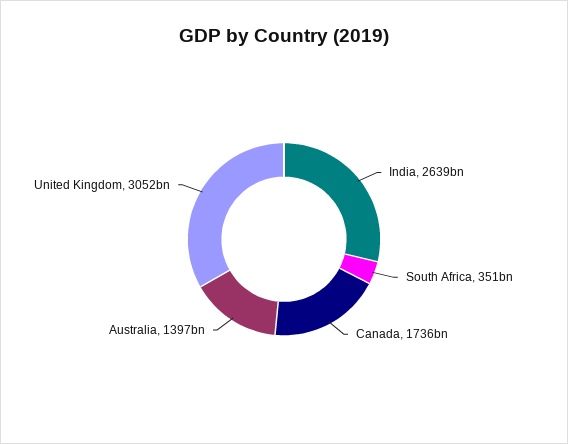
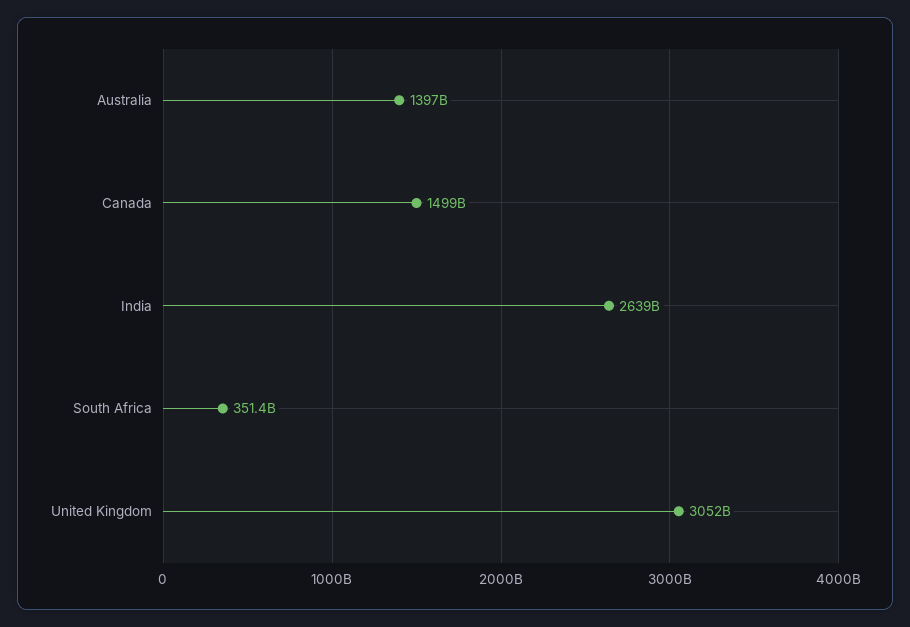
Canada: 1736000000000 -> 1499000000000

